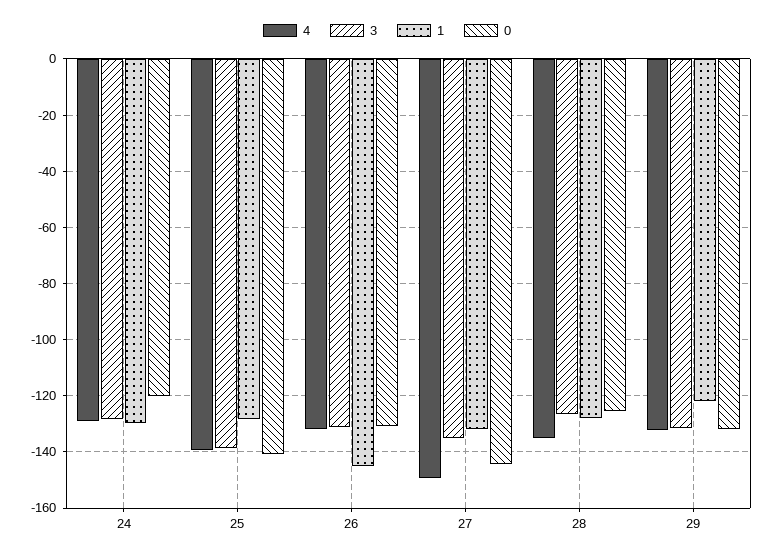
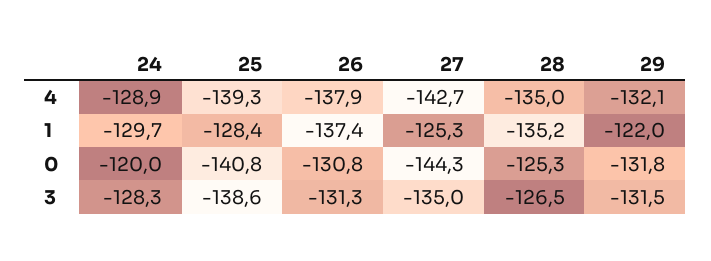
4, 26: -132.5 -> -137.9
1, 26: -145 -> -137.4
4, 27: -150 -> -142.7
1, 27: -132.5 -> -125.3
1, 28: -127.5 -> -135.2

